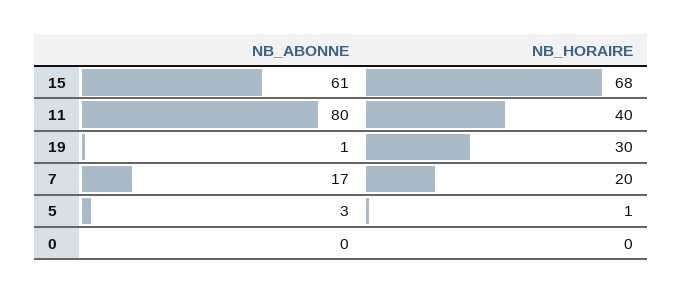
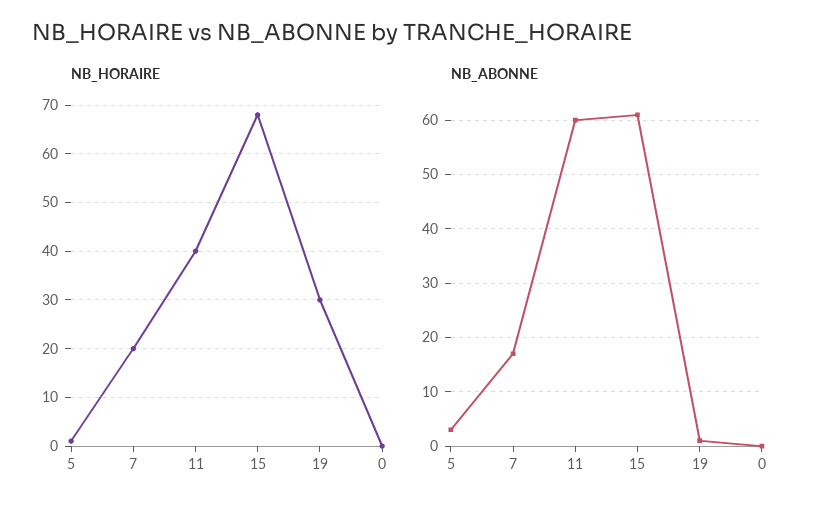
NB_ABONNE, 11: 80 -> 60

